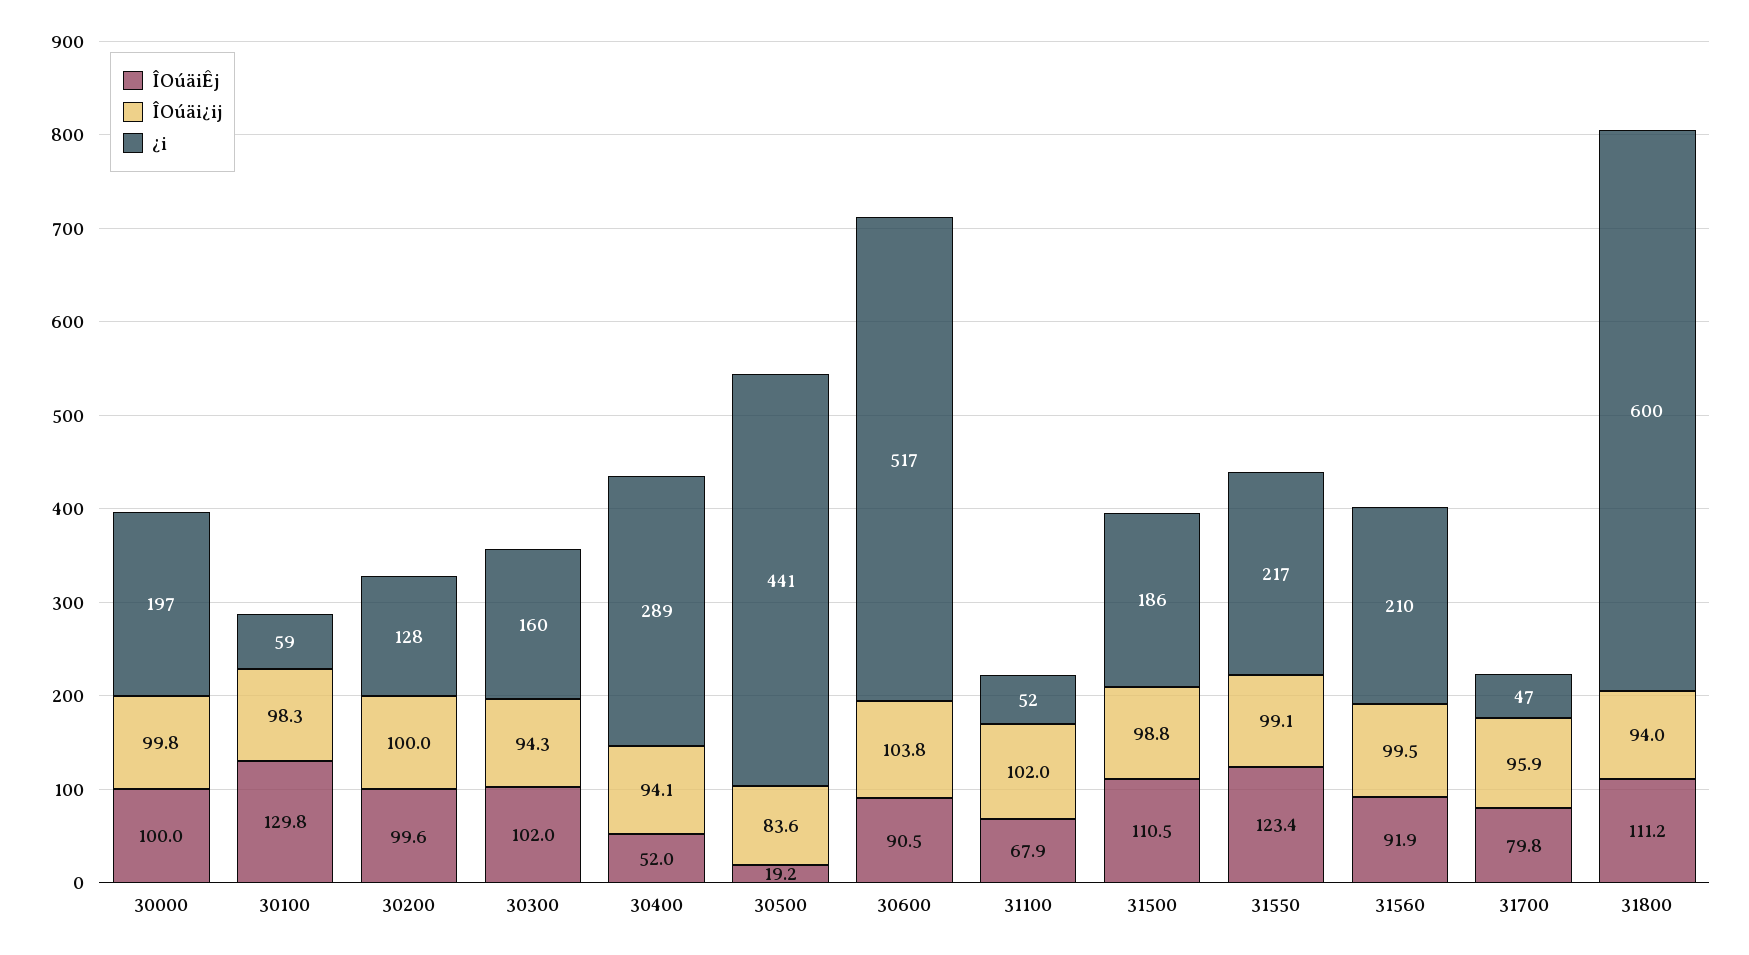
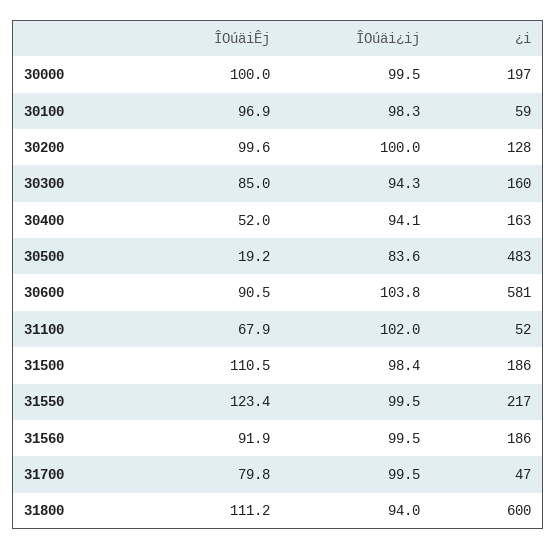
ÎOúäi¿ij, 30000: 99.8 -> 99.5
ÎOúäiÊj, 30100: 129.8 -> 96.9
ÎOúäiÊj, 30300: 102 -> 85
¿i, 30400: 289 -> 163
¿i, 30500: 441 -> 483
¿i, 30600: 517 -> 581
ÎOúäi¿ij, 31500: 98.8 -> 98.4
ÎOúäi¿ij, 31550: 99.1 -> 99.5
¿i, 31560: 210 -> 186
ÎOúäi¿ij, 31700: 95.9 -> 99.5

